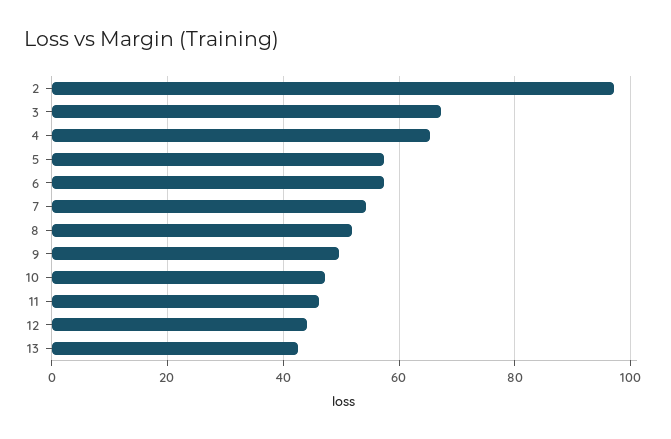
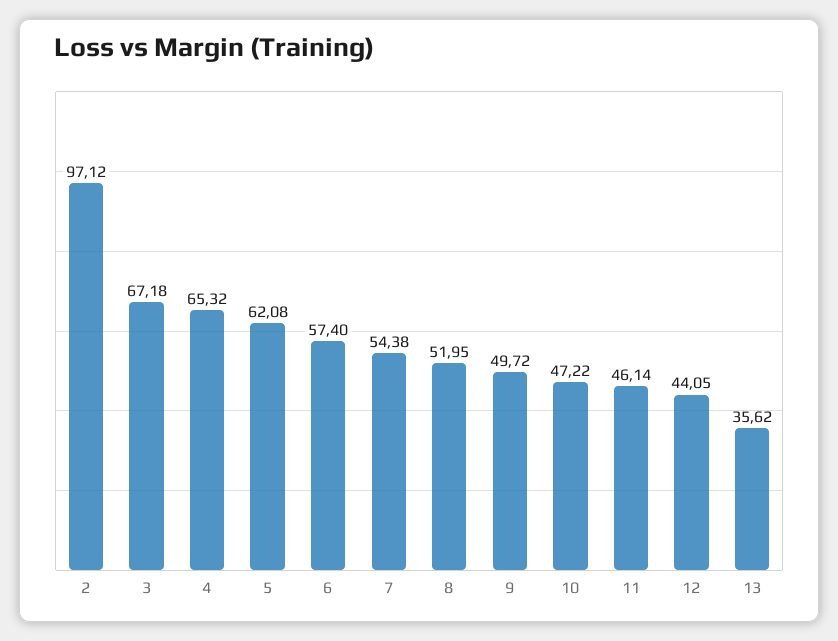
5: 58 -> 62.08
13: 42 -> 35.62

